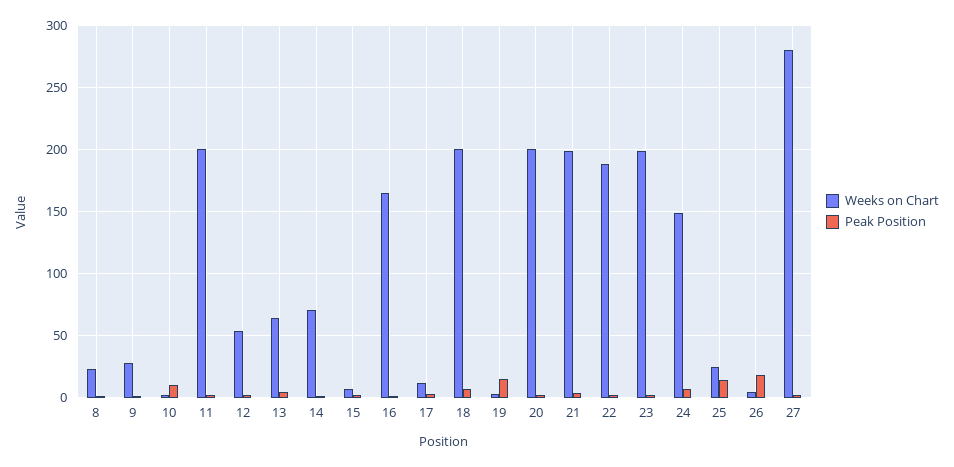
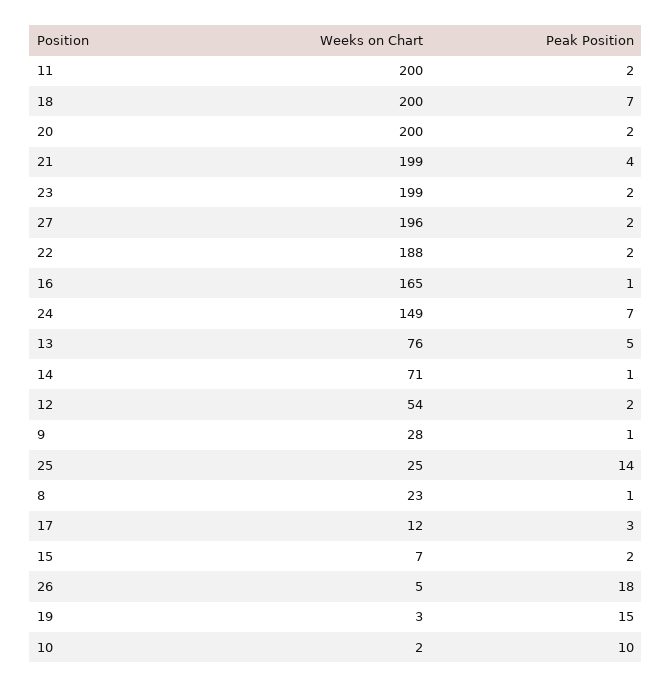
Weeks on Chart, 13: 65 -> 76
Weeks on Chart, 27: 280 -> 196

